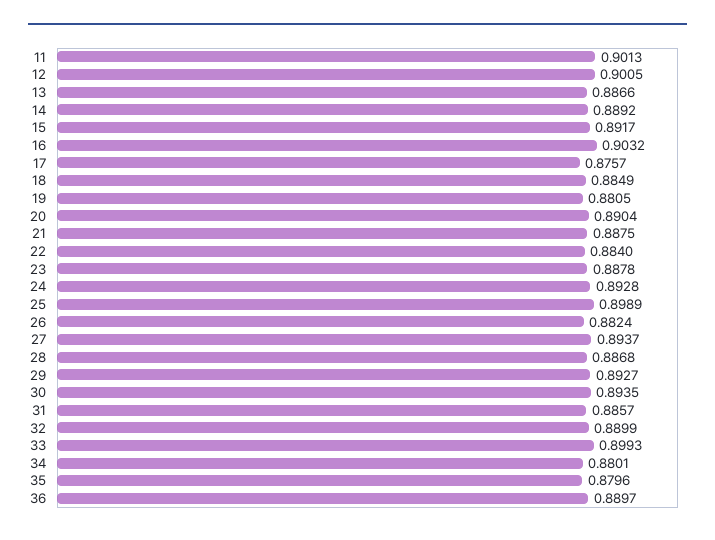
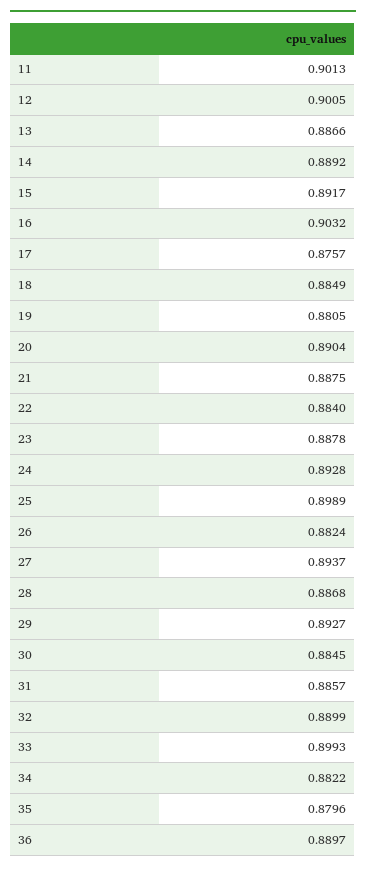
30: 0.8935 -> 0.8845
34: 0.8801 -> 0.8822

